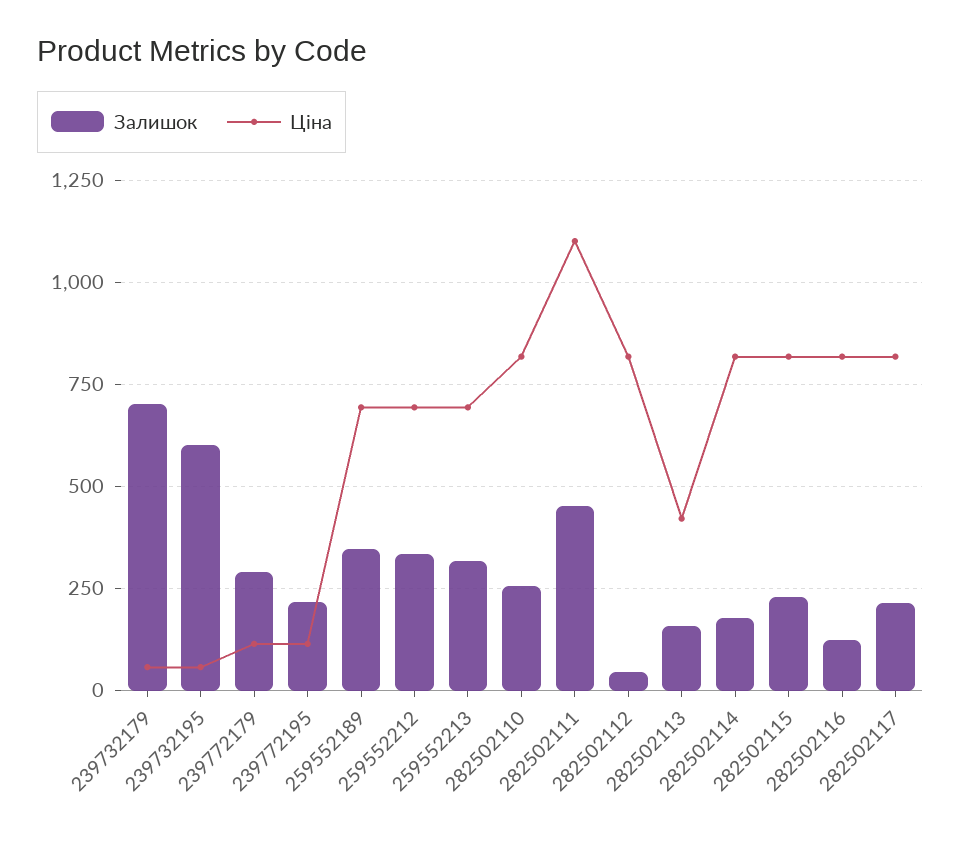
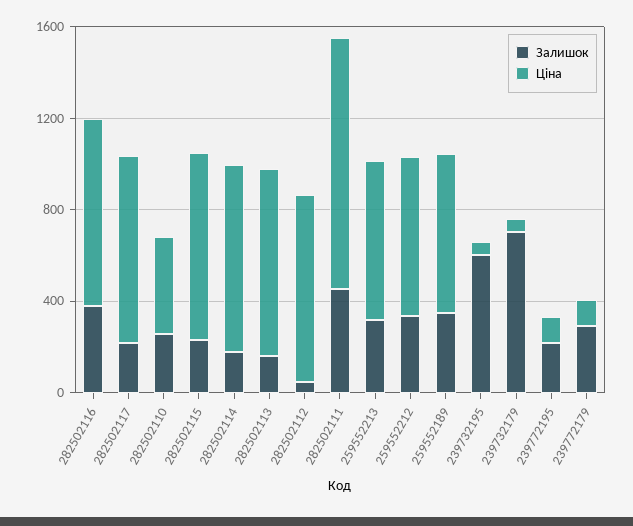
Ціна, 282502110: 825 -> 400
Ціна, 282502113: 425 -> 800
Залишок, 282502116: 125 -> 400

